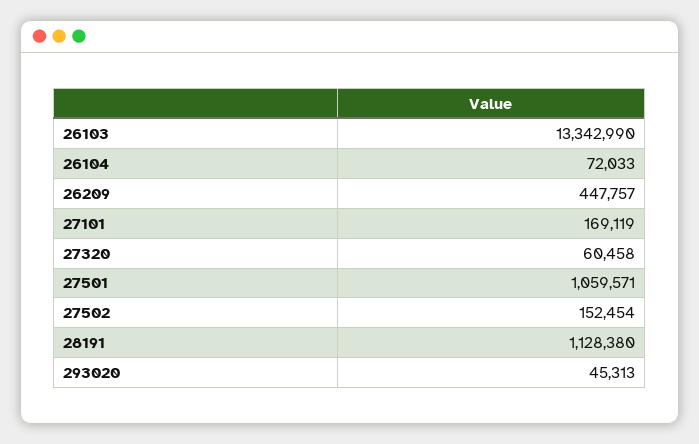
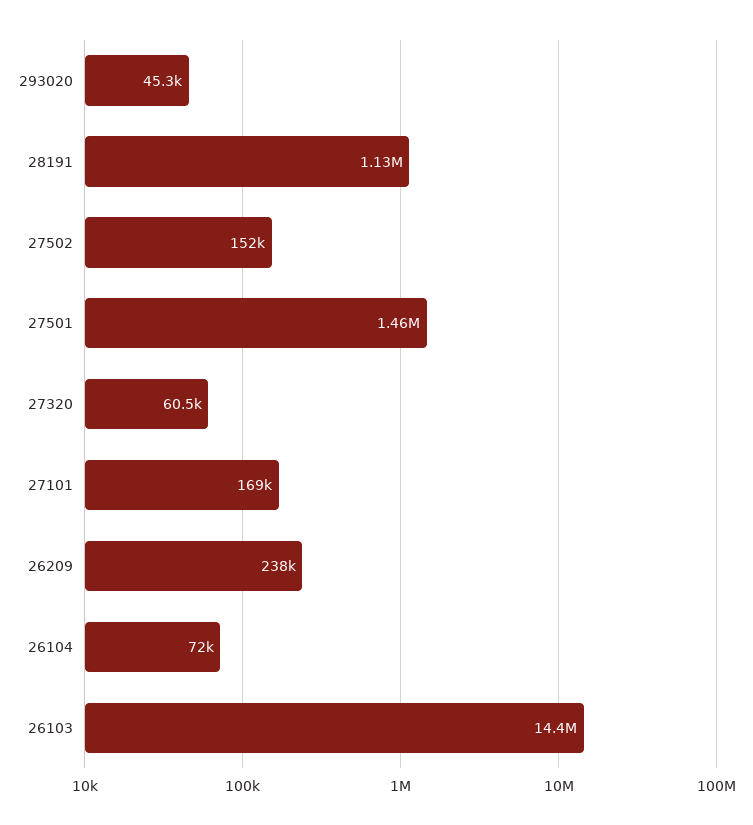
26103: 13342990 -> 14400000
26209: 447757 -> 238000
27501: 1059571 -> 1460000

